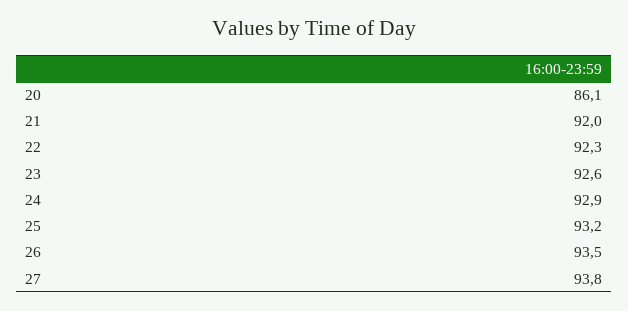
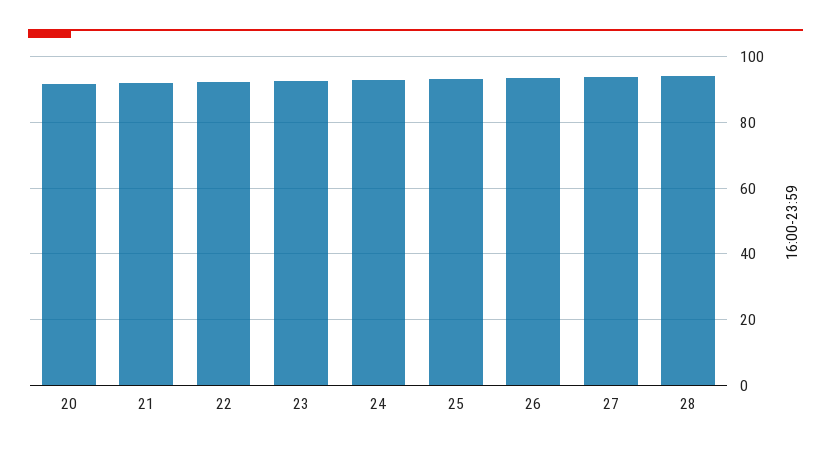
20: 86.1 -> 92
28: none -> 94

